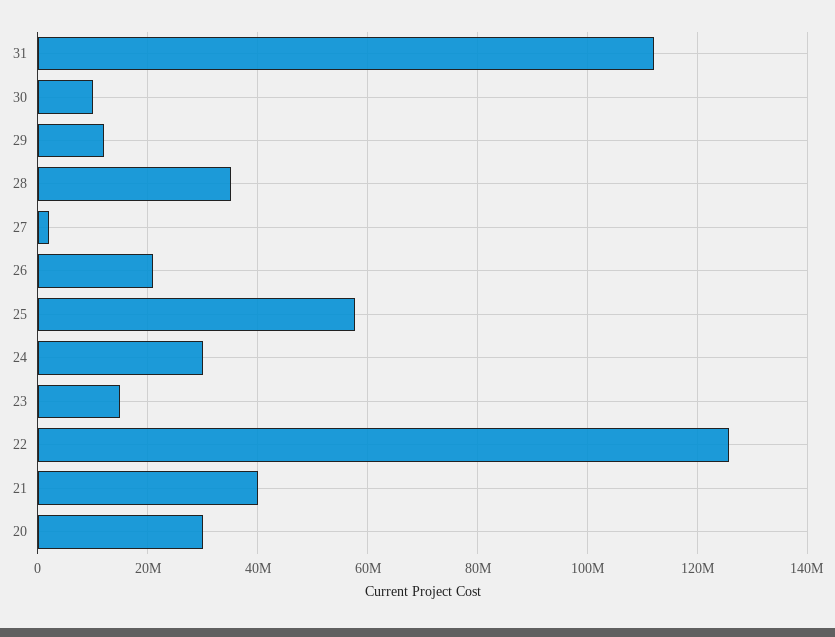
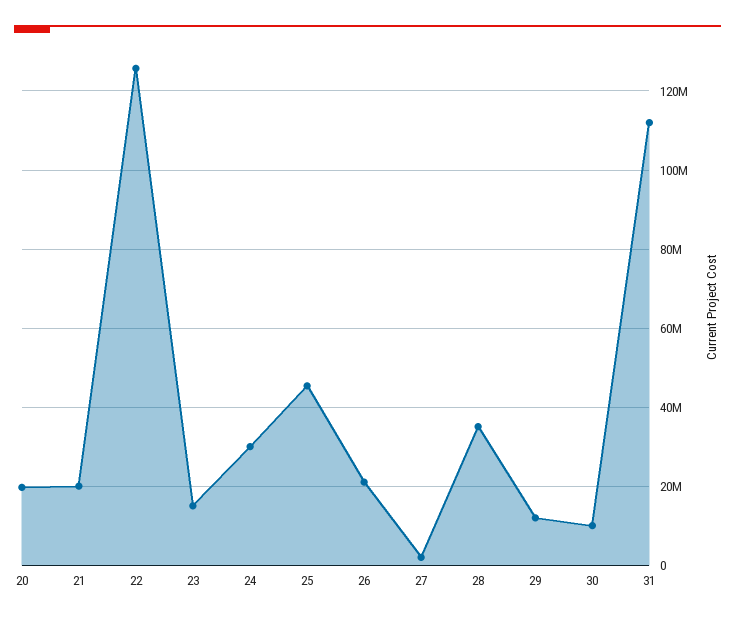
25: 58000000 -> 46000000
21: 40000000 -> 20000000
20: 30000000 -> 20000000

